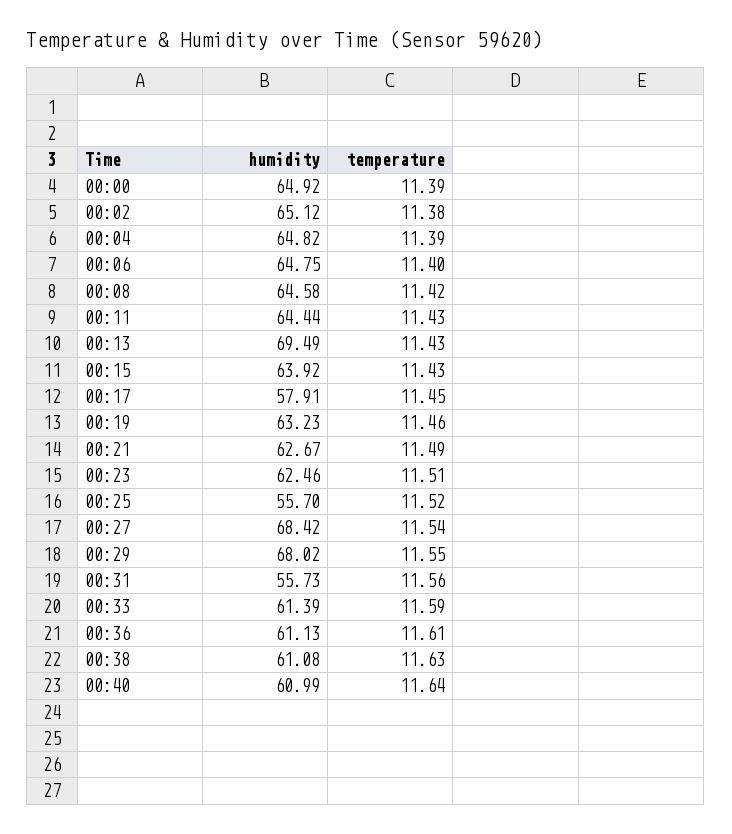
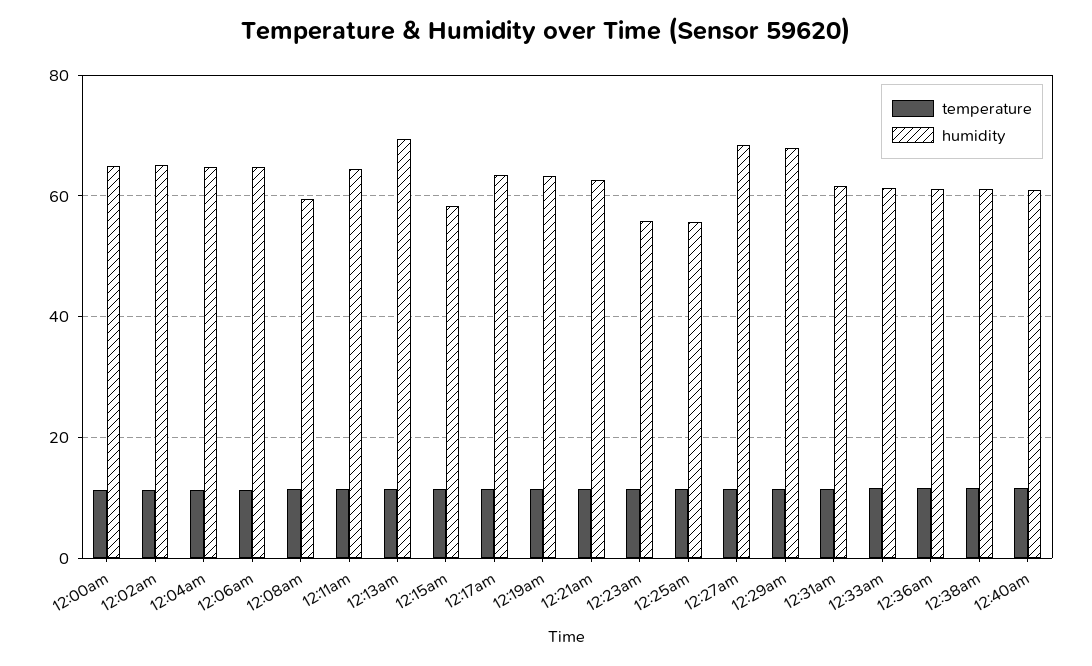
humidity, 00:08: 64.58 -> 60
humidity, 00:15: 63.92 -> 58
humidity, 00:17: 57.91 -> 64
humidity, 00:23: 62.46 -> 56
humidity, 00:31: 55.73 -> 62

